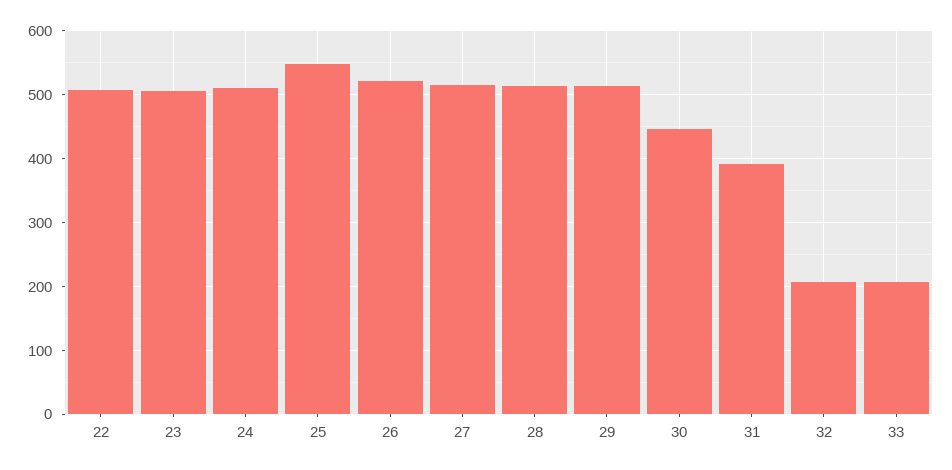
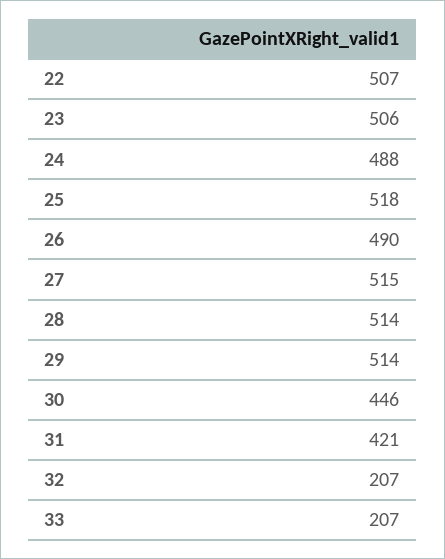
24: 510 -> 488
25: 550 -> 518
26: 520 -> 490
31: 390 -> 421

